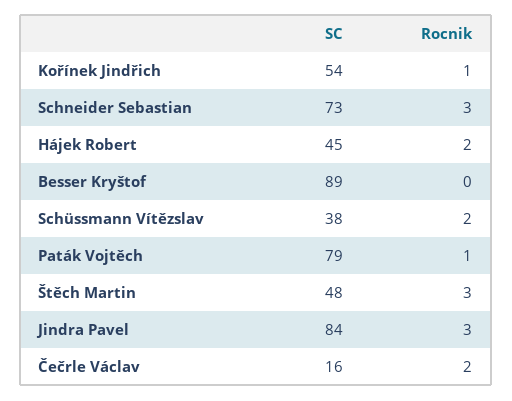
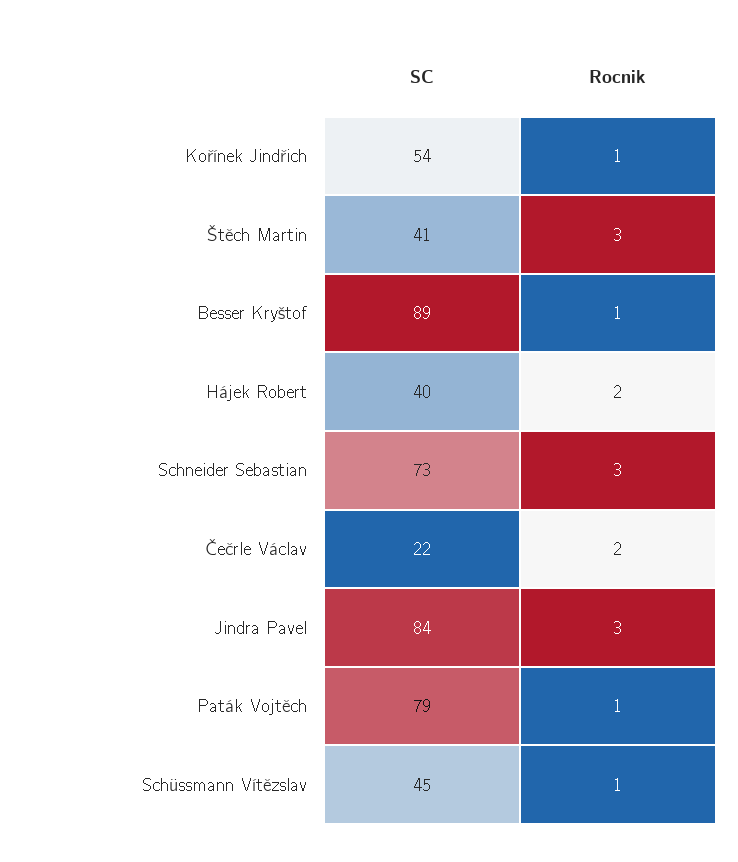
SC, Hájek Robert: 45 -> 40
Rocnik, Besser Kryštof: 0 -> 1
SC, Schüssmann Vítězslav: 38 -> 45
Rocnik, Schüssmann Vítězslav: 2 -> 1
SC, Štěch Martin: 48 -> 41
SC, Čečrle Václav: 16 -> 22

